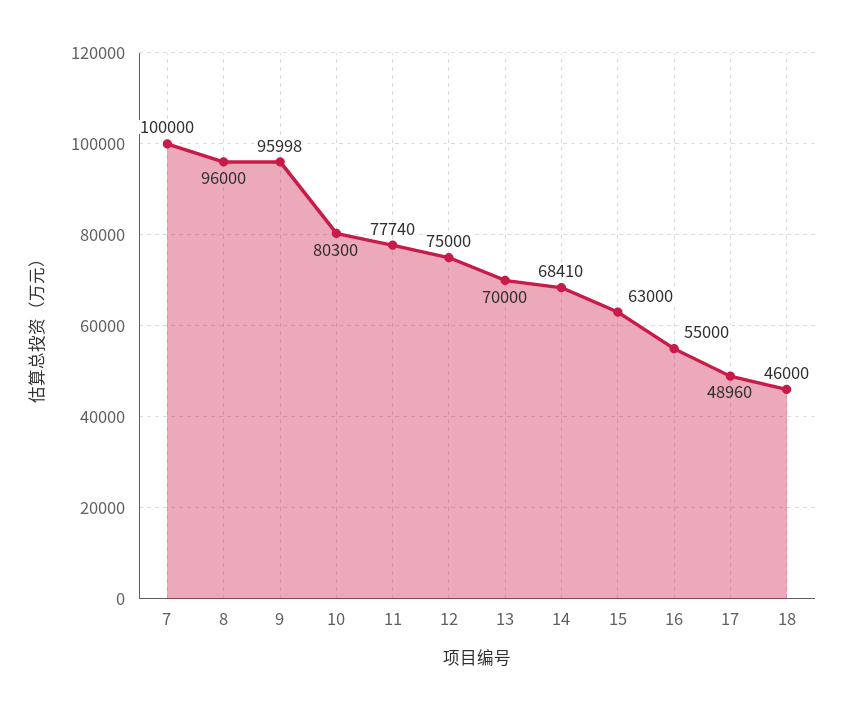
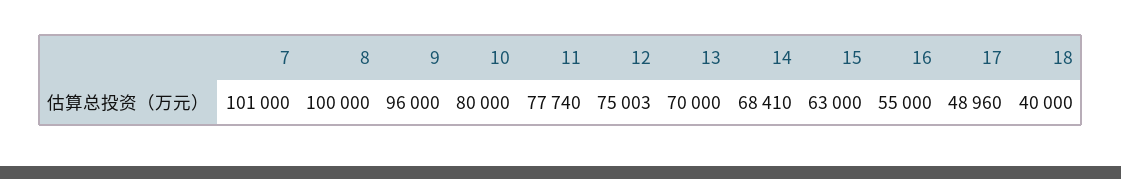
7: 100000 -> 101000
8: 96000 -> 100000
9: 95998 -> 96000
10: 80300 -> 80000
12: 75000 -> 75003
18: 46000 -> 40000

